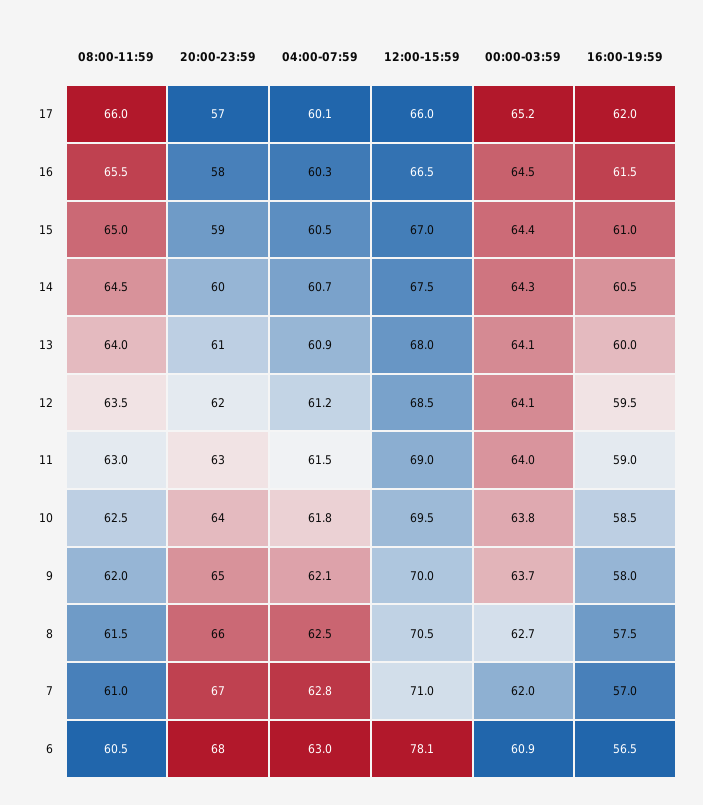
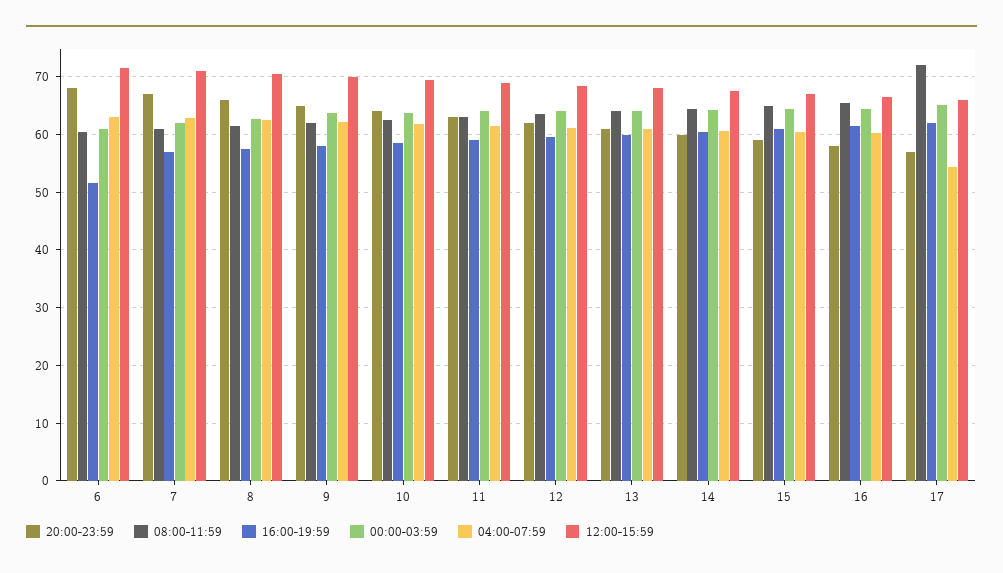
08:00-11:59, 17: 66 -> 72
04:00-07:59, 17: 60.1 -> 54
12:00-15:59, 6: 78.1 -> 72
16:00-19:59, 6: 56.5 -> 52

